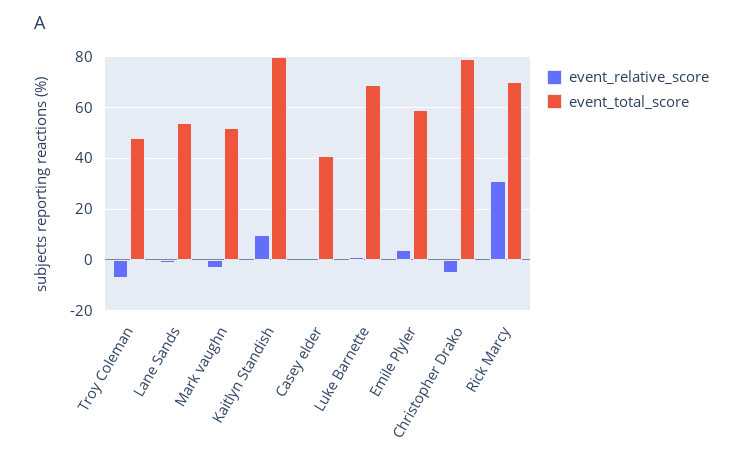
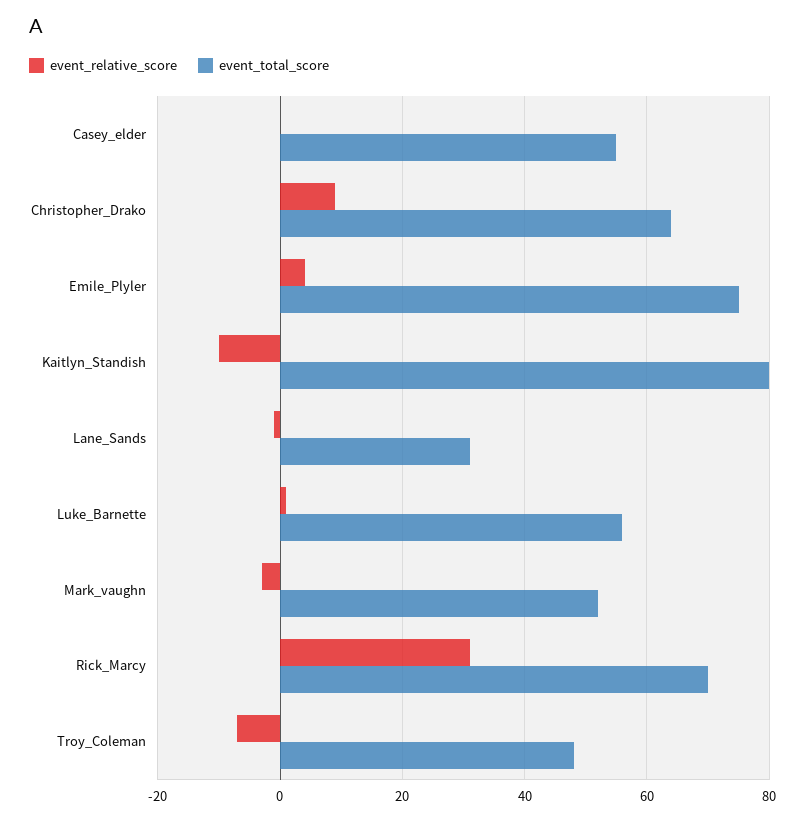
event_total_score, Lane Sands: 55 -> 30
event_relative_score, Kaitlyn Standish: 10 -> -10
event_total_score, Casey elder: 40 -> 55
event_total_score, Luke Barnette: 70 -> 55
event_total_score, Emile Plyler: 60 -> 75
event_relative_score, Christopher Drako: -5 -> 10
event_total_score, Christopher Drako: 80 -> 65

